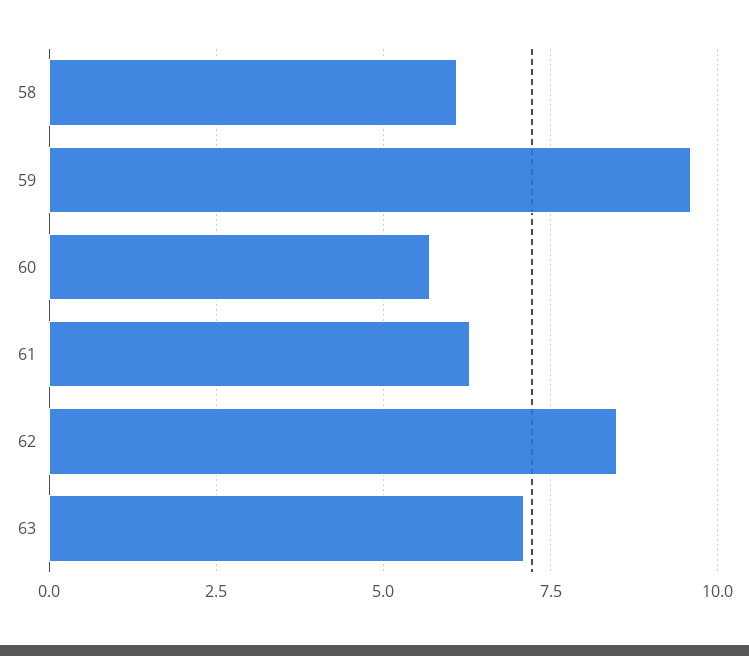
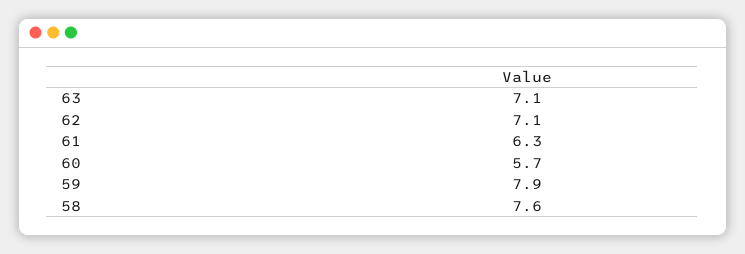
58: 6 -> 7.6
59: 9.5 -> 7.9
62: 8.5 -> 7.1

